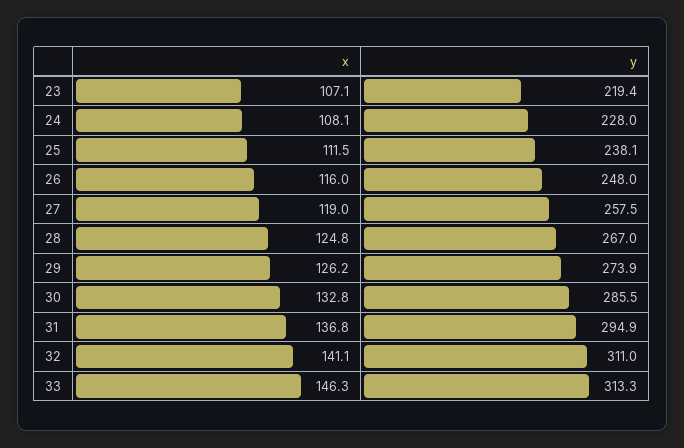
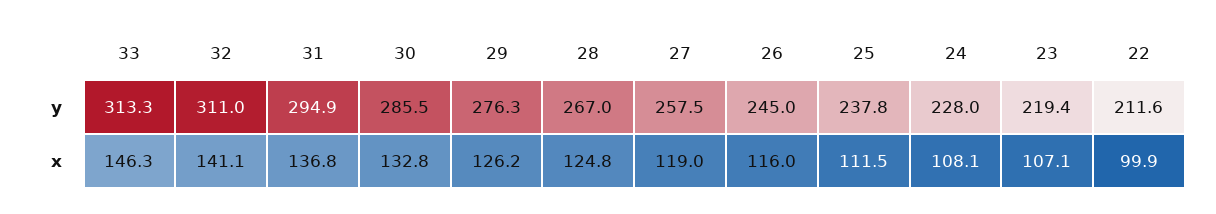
y, 25: 238.1 -> 237.8
y, 26: 248 -> 245
y, 29: 273.9 -> 276.3
y, 22: none -> 211.6
x, 22: none -> 99.9

